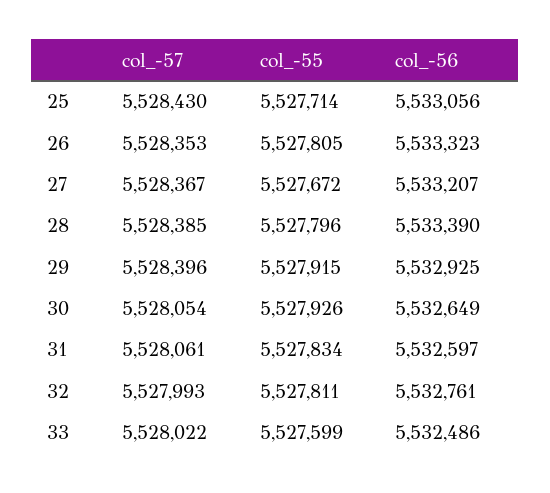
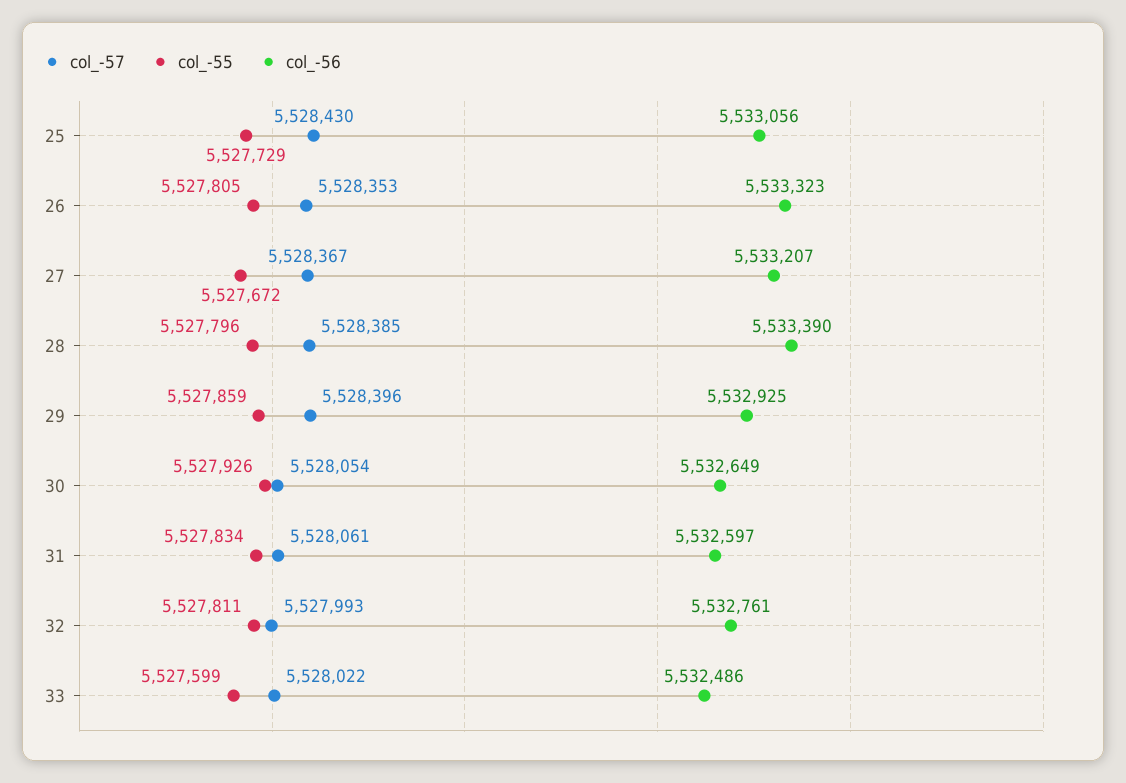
col_-55, 25: 5527714 -> 5527729
col_-55, 29: 5527915 -> 5527859

